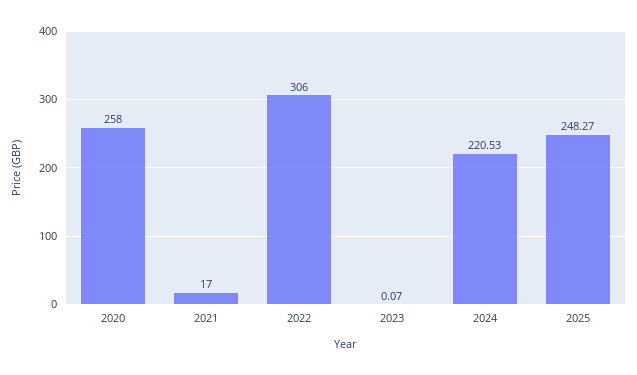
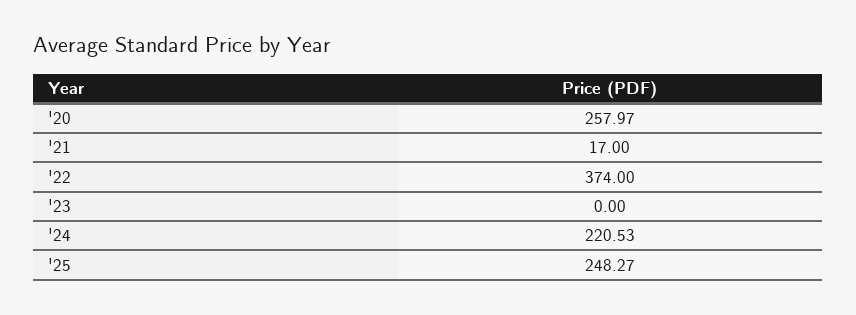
2020: 258 -> 257.97
2022: 306 -> 374
2023: 0.07 -> 0

